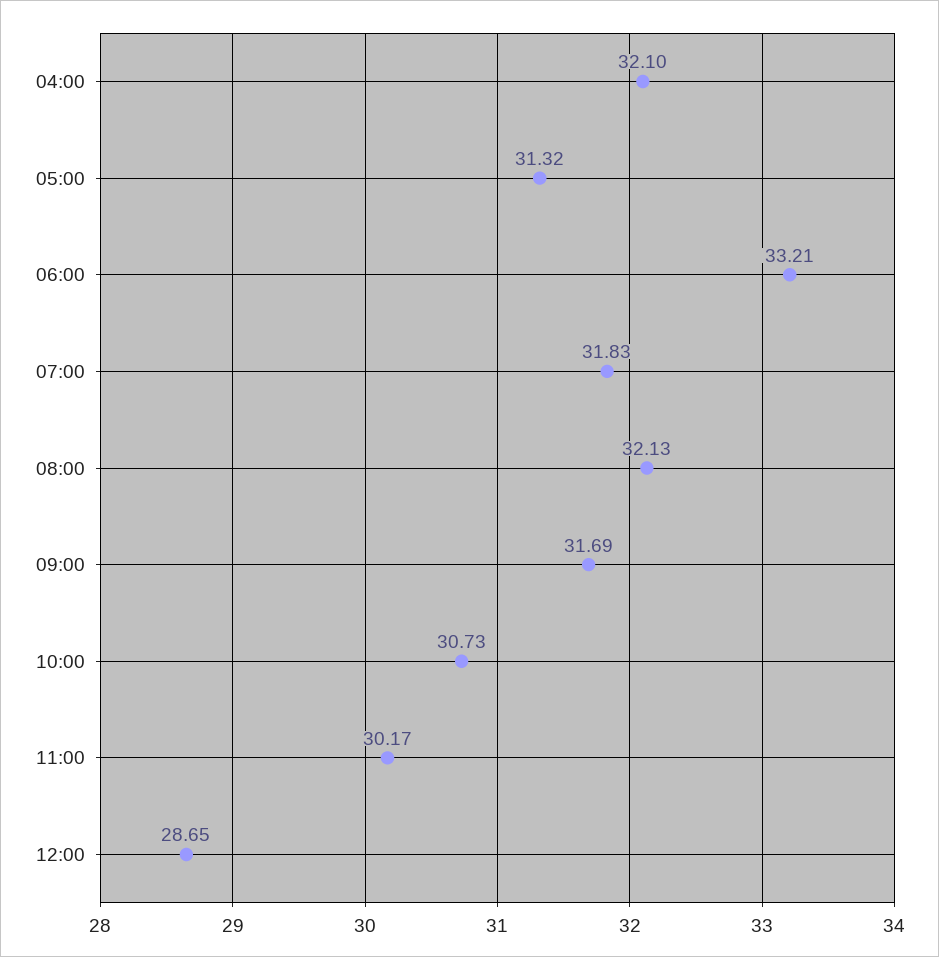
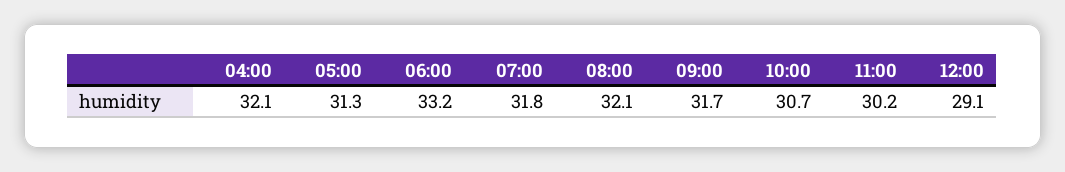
12:00: 28.65 -> 29.1

